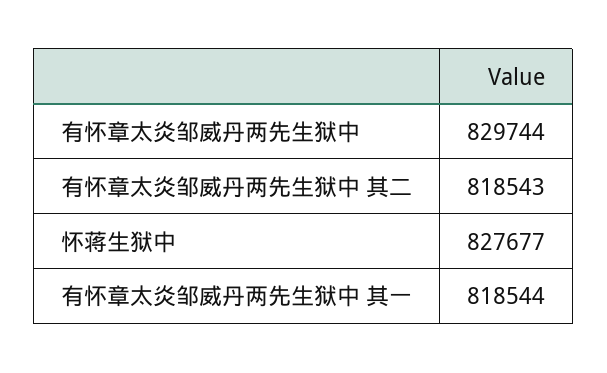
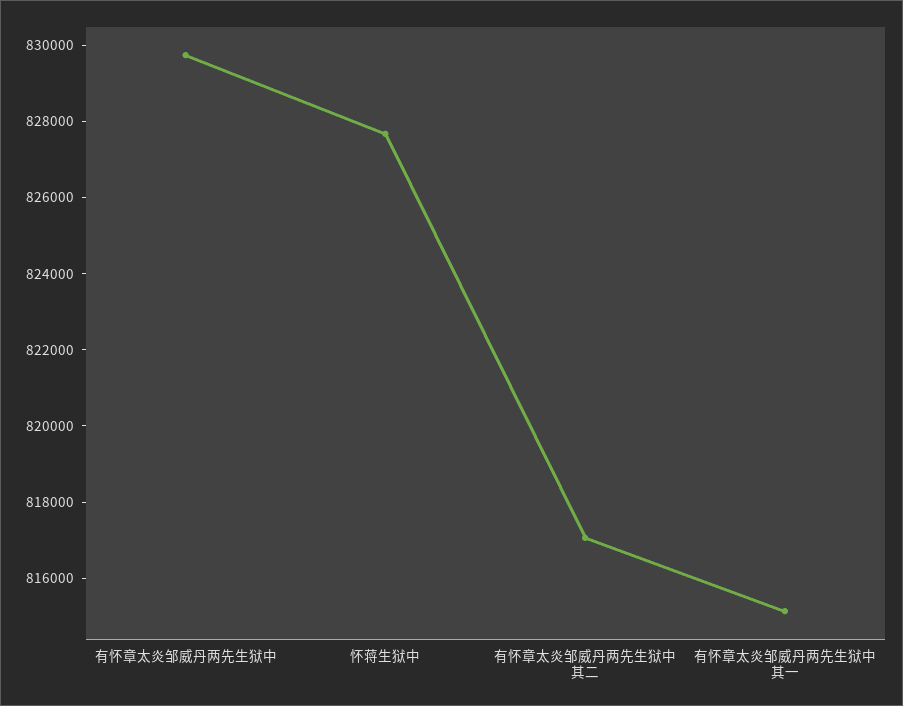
有怀章太炎邹威丹两先生狱中 其二: 818543 -> 817000
有怀章太炎邹威丹两先生狱中 其一: 818544 -> 815000

